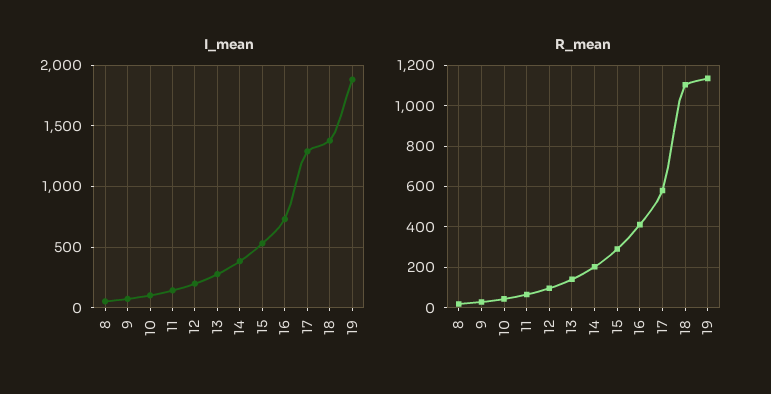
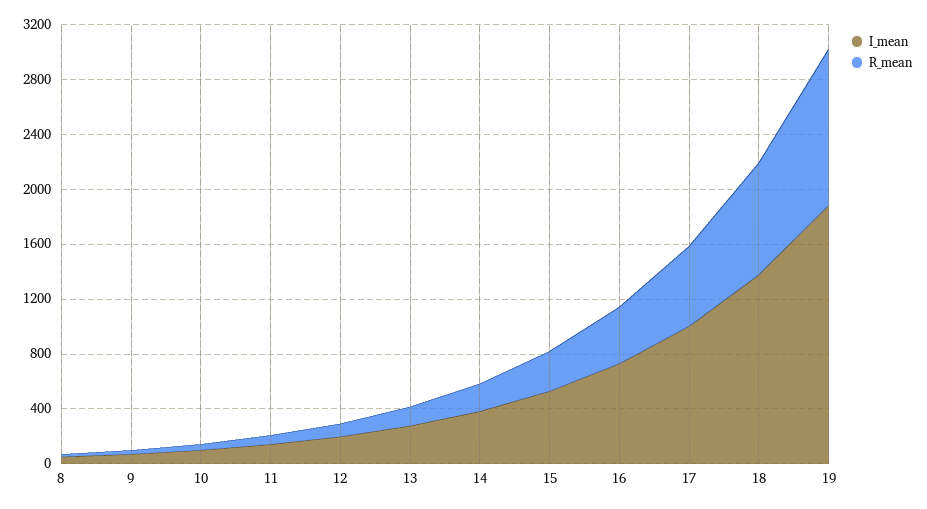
I_mean, 17: 1300 -> 1000
R_mean, 18: 1100 -> 800

